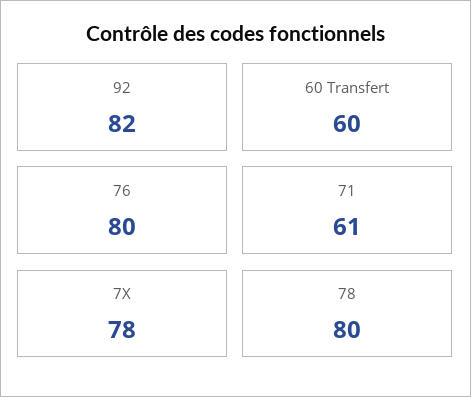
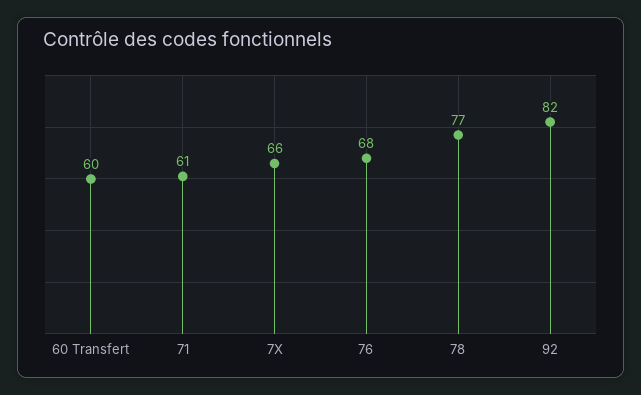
76: 80 -> 68
7X: 78 -> 66
78: 80 -> 77

